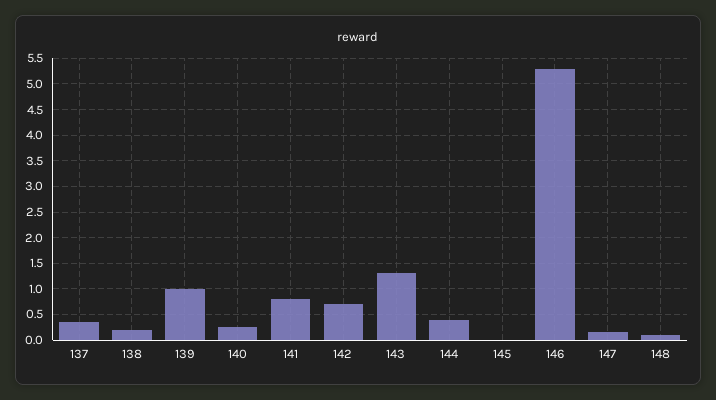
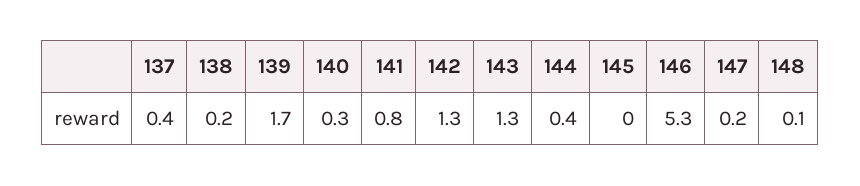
139: 1 -> 1.7
142: 0.75 -> 1.3

